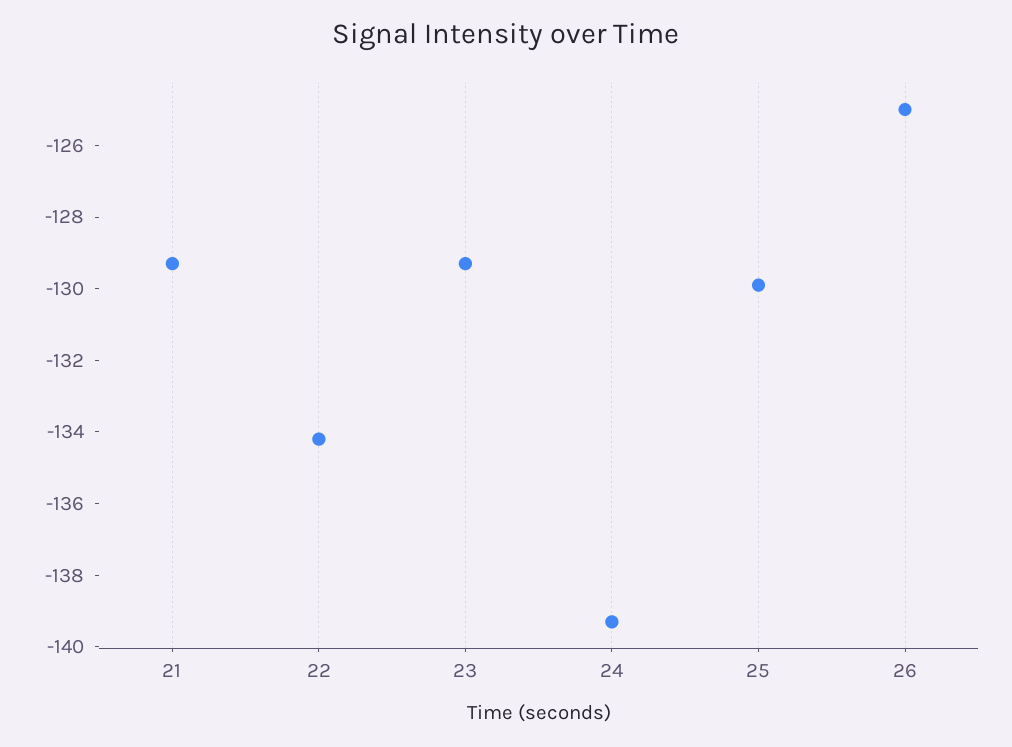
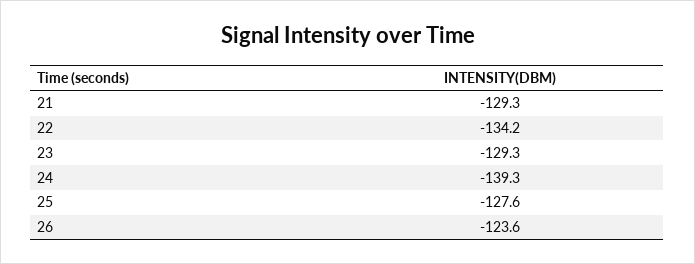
25: -130 -> -127.6
26: -125 -> -123.6

